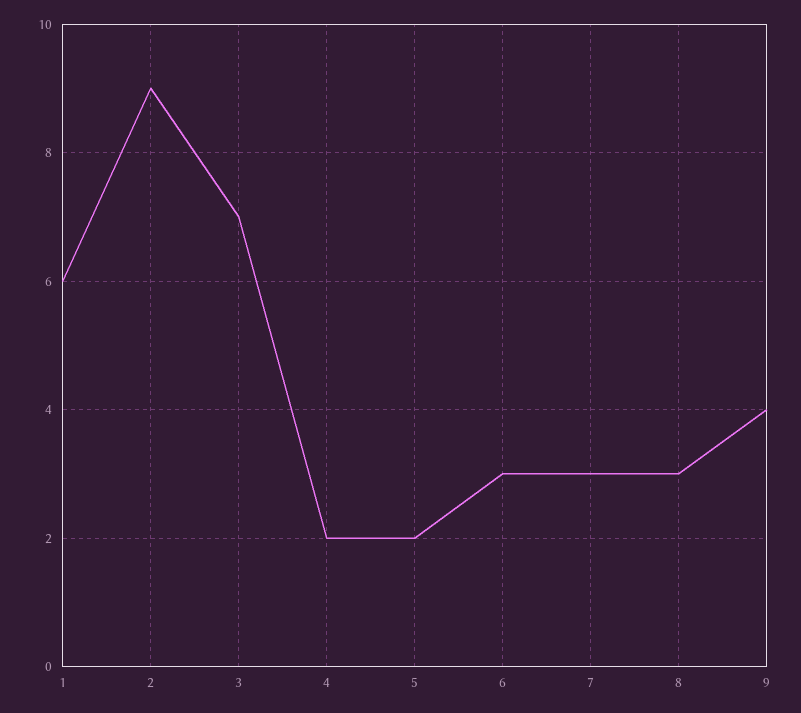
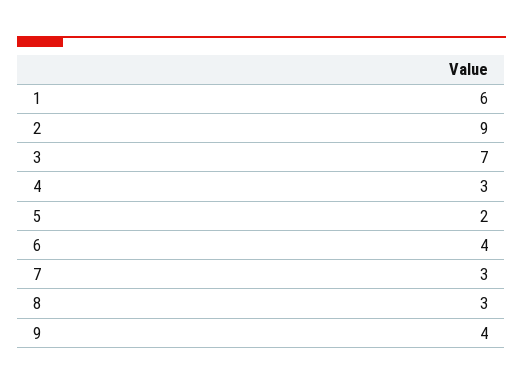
4: 2 -> 3
6: 3 -> 4

